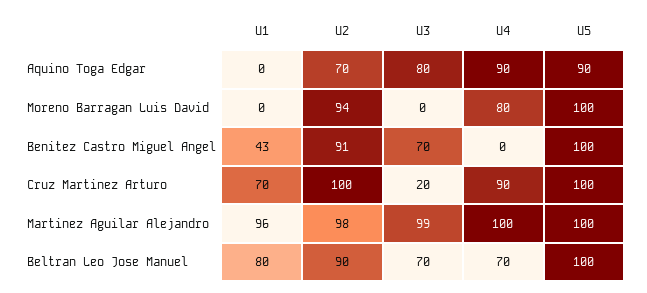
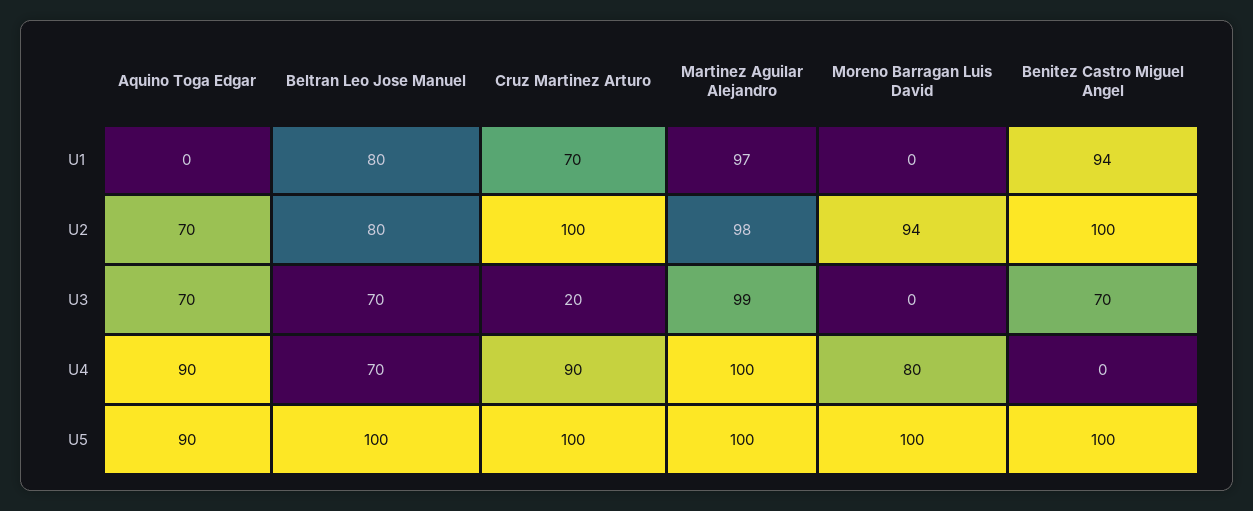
U3, Aquino Toga Edgar: 80 -> 70
U1, Benitez Castro Miguel Angel: 43 -> 94
U2, Benitez Castro Miguel Angel: 91 -> 100
U1, Martinez Aguilar Alejandro: 96 -> 97
U2, Beltran Leo Jose Manuel: 90 -> 80

